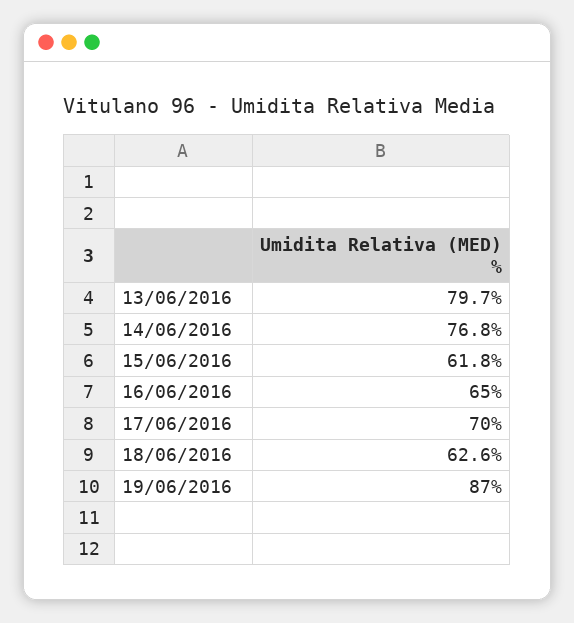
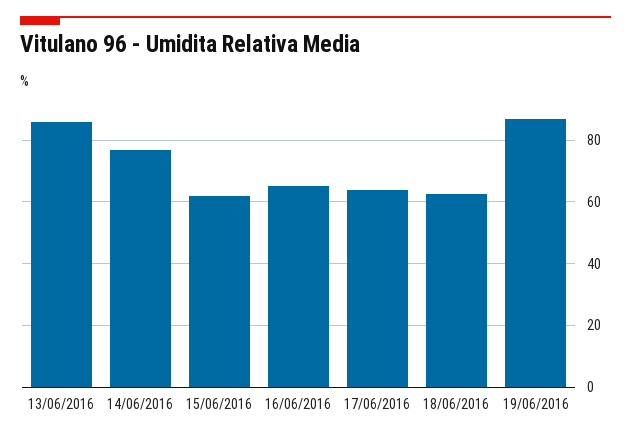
13/06/2016: 79.7 -> 86
17/06/2016: 70 -> 64

